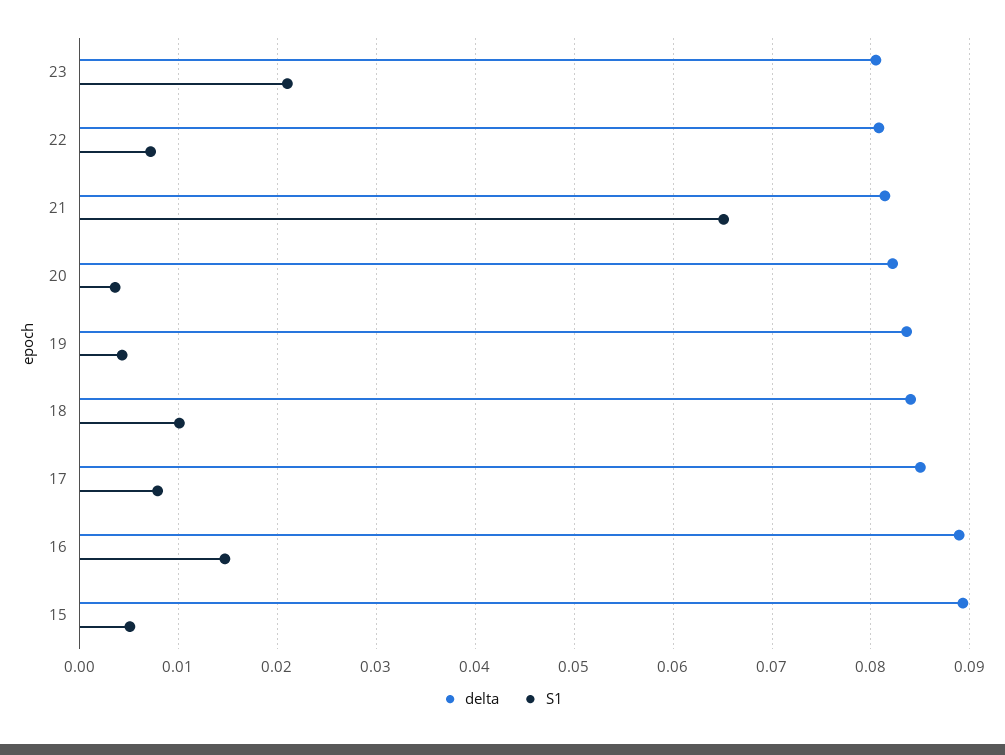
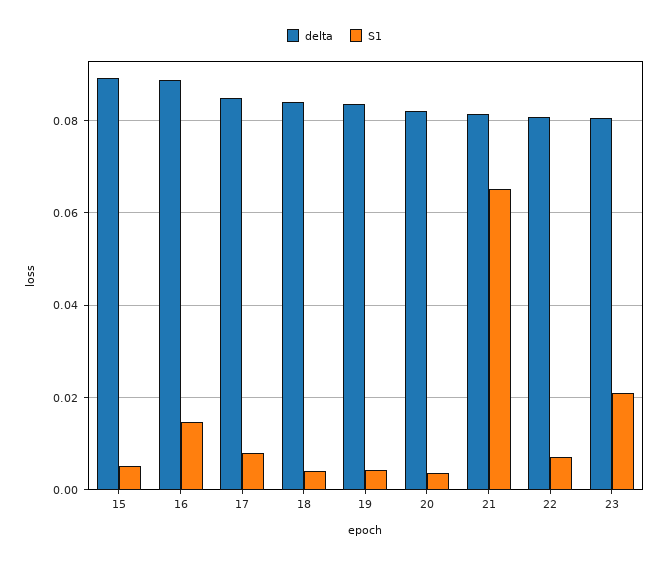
S1, 18: 0.01 -> 0.004

